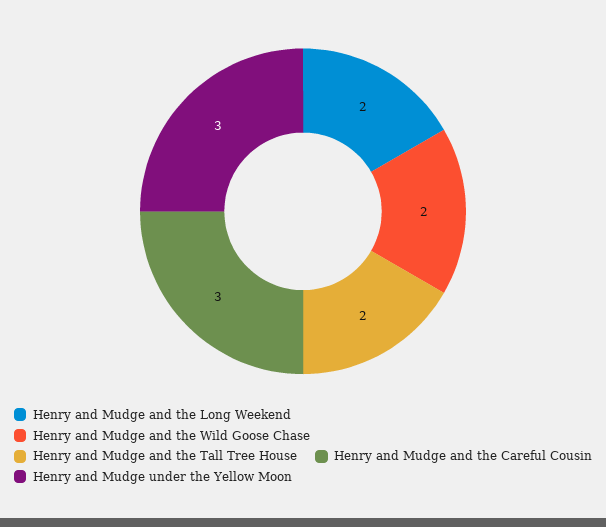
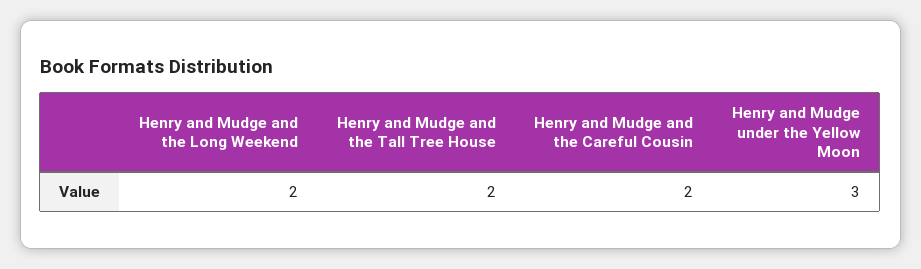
Henry and Mudge and the Wild Goose Chase: 2 -> none
Henry and Mudge and the Careful Cousin: 3 -> 2

